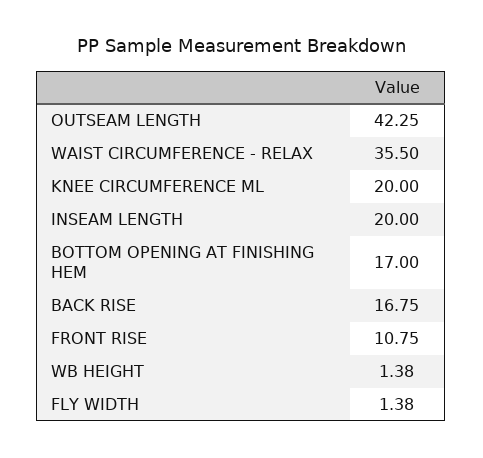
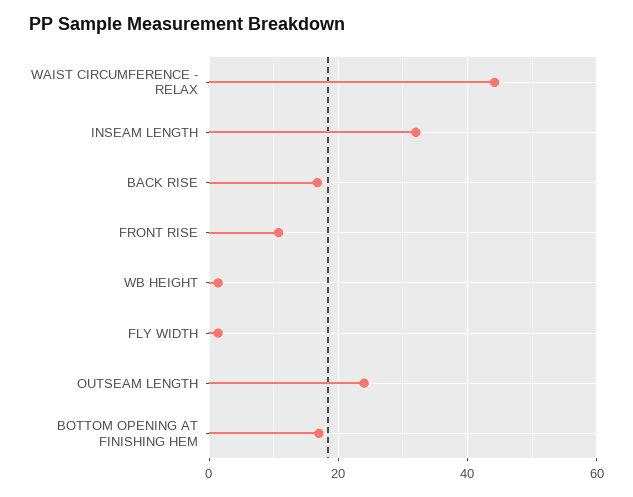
OUTSEAM LENGTH: 42.25 -> 24
WAIST CIRCUMFERENCE - RELAX: 35.5 -> 44
KNEE CIRCUMFERENCE ML: 20 -> none
INSEAM LENGTH: 20 -> 32

